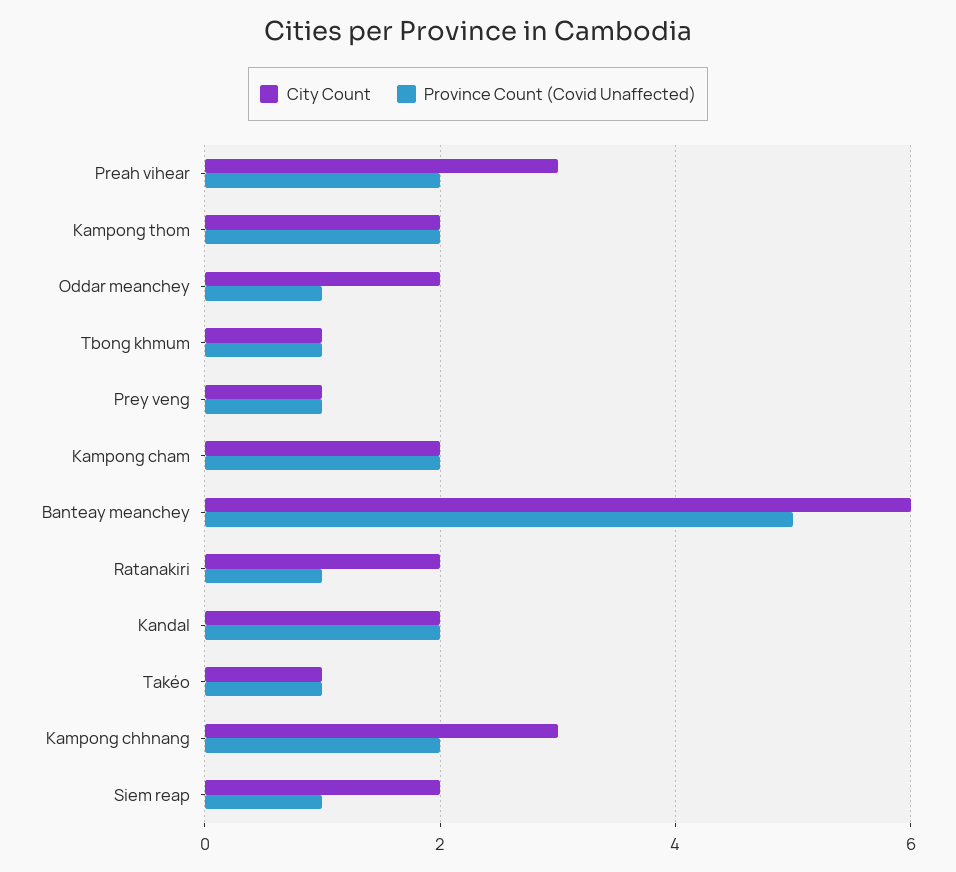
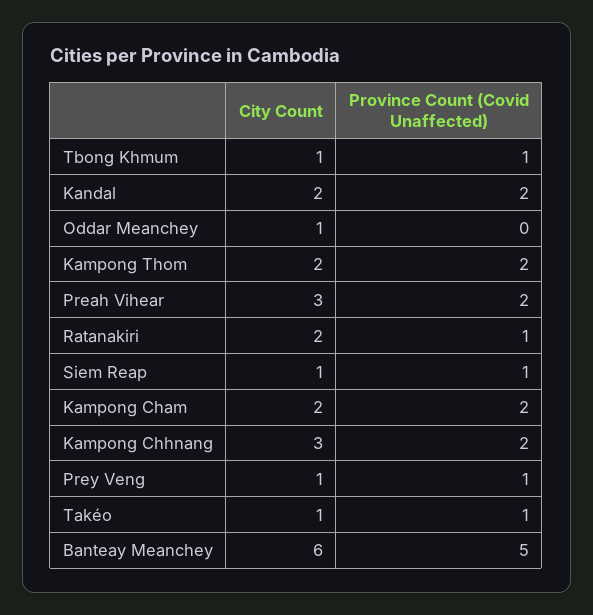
City Count, Oddar meanchey: 2 -> 1
Province Count (Covid Unaffected), Oddar meanchey: 1 -> 0
City Count, Siem reap: 2 -> 1

